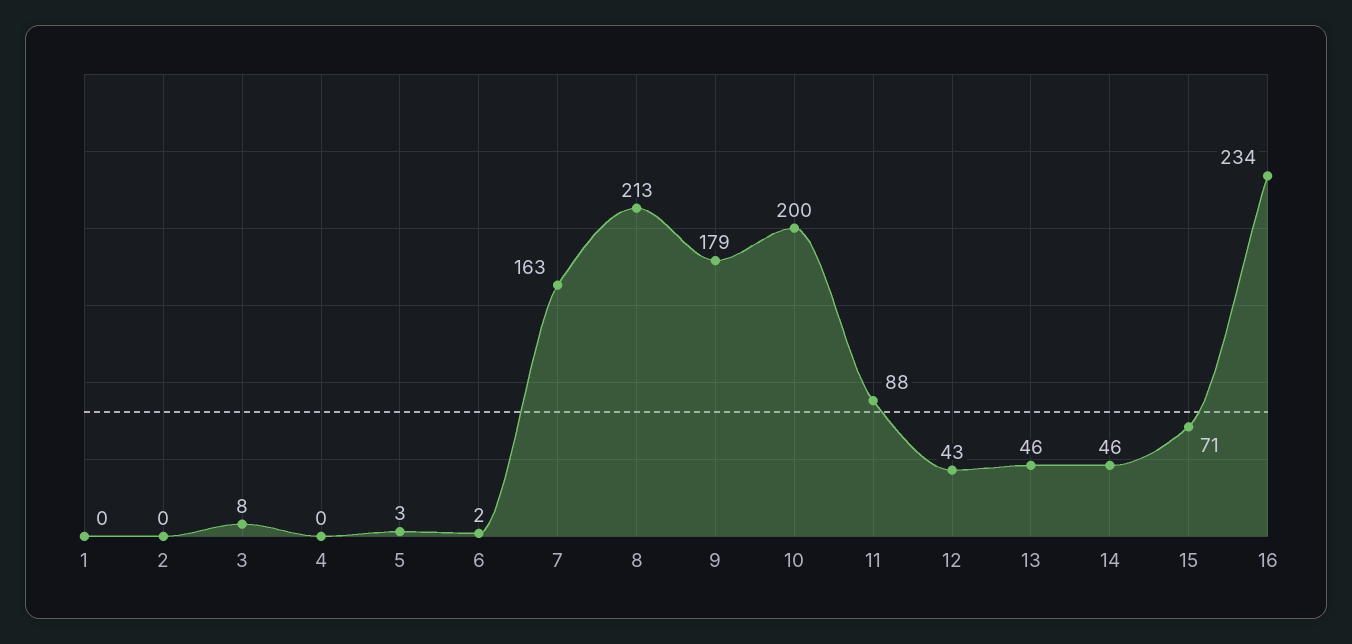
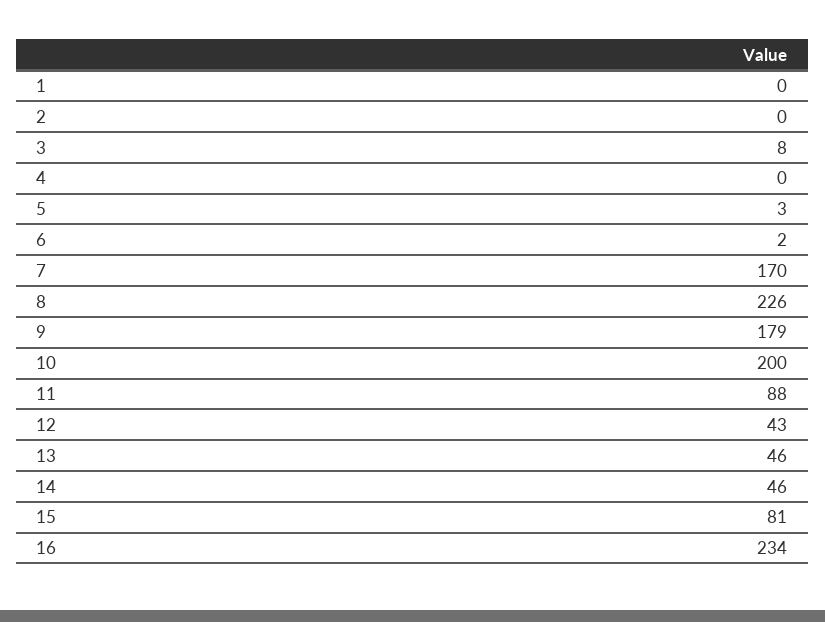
7: 163 -> 170
8: 213 -> 226
15: 71 -> 81

